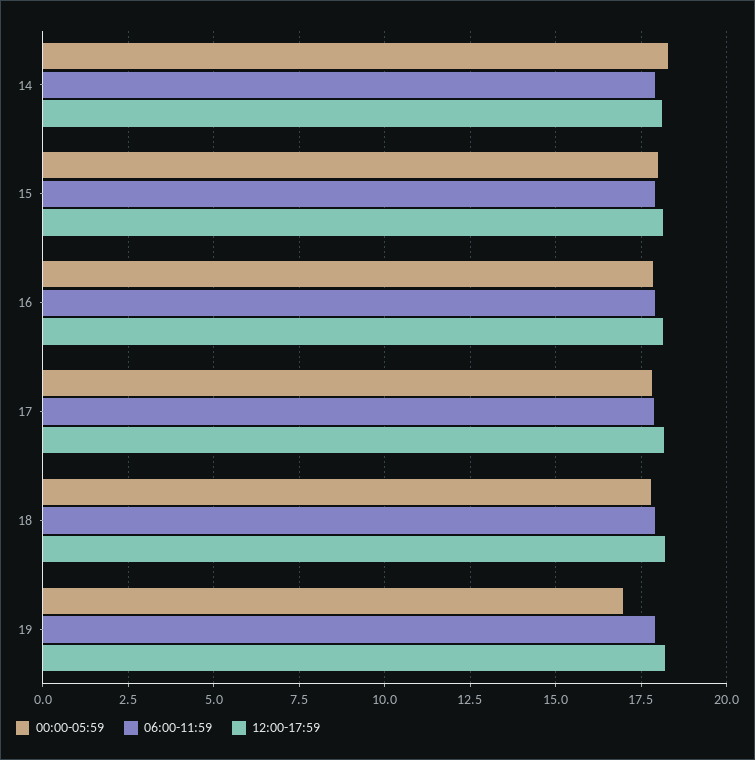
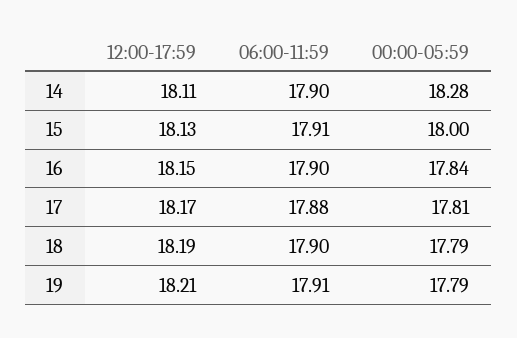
00:00-05:59, 19: 17 -> 17.79

